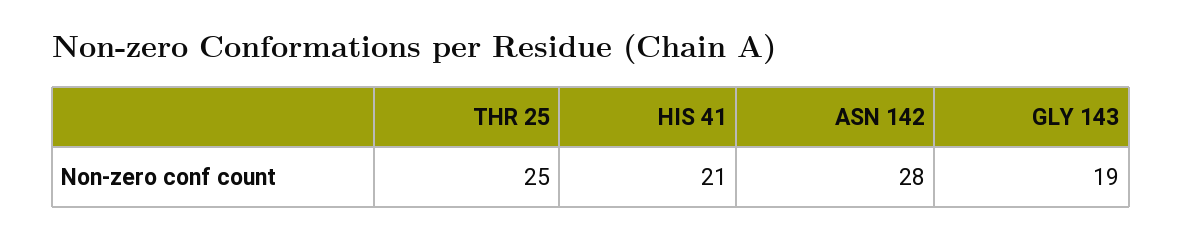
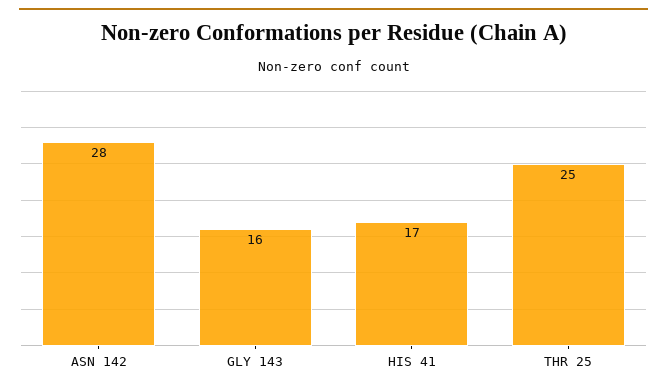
HIS 41: 21 -> 17
GLY 143: 19 -> 16

